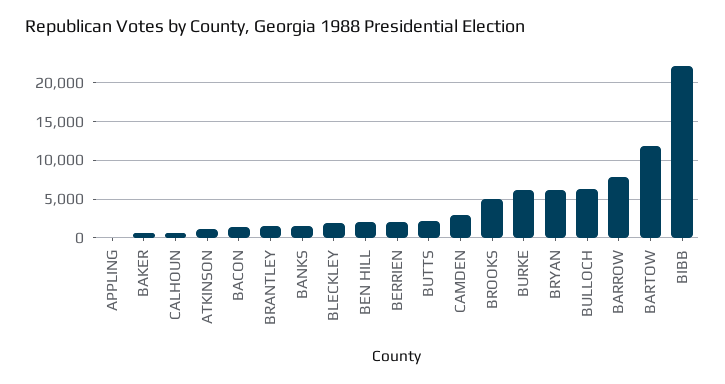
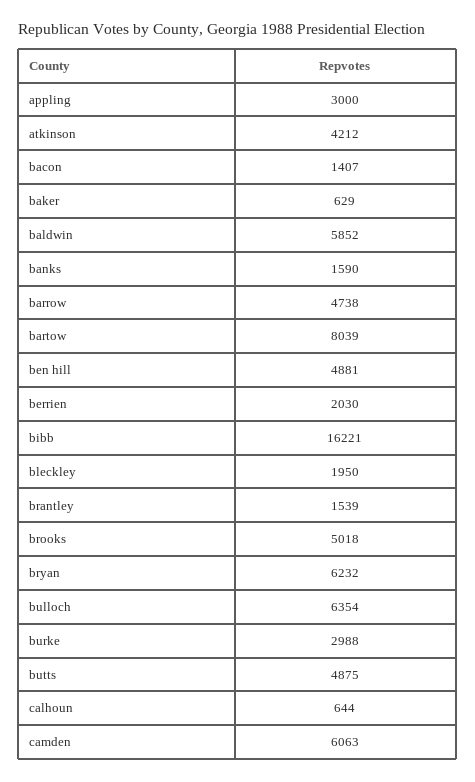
APPLING: 0 -> 3000
ATKINSON: 1000 -> 4212
BEN HILL: 2000 -> 4881
BUTTS: 2000 -> 4875
CAMDEN: 3000 -> 6063
BURKE: 6000 -> 2988
BARROW: 8000 -> 4738
BARTOW: 12000 -> 8039
BIBB: 22000 -> 16221
baldwin: none -> 5852

